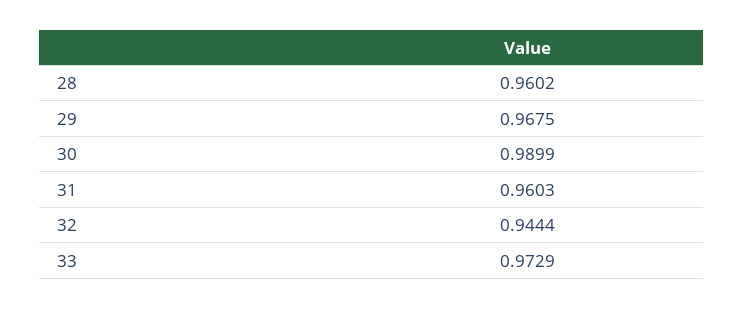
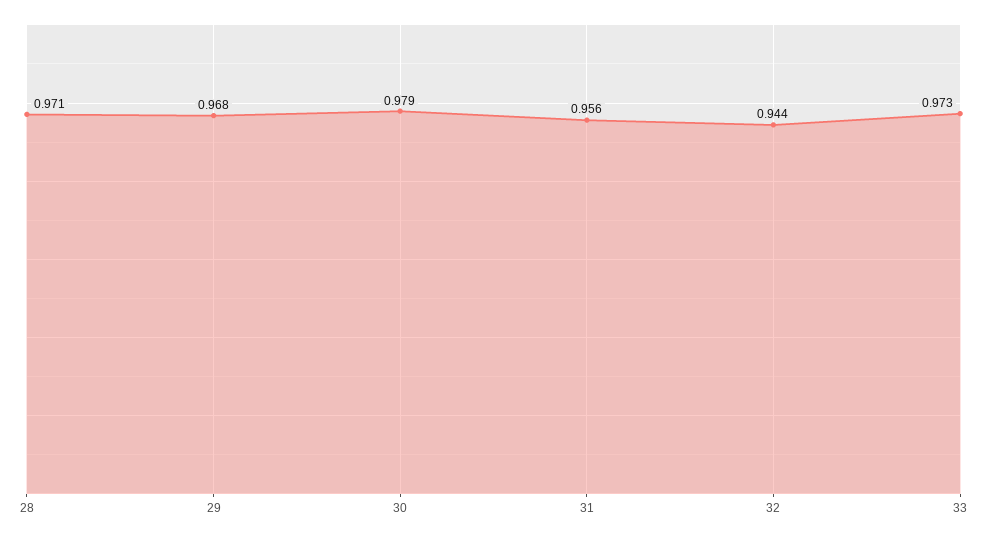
28: 0.9602 -> 0.971
30: 0.9899 -> 0.979
31: 0.9603 -> 0.956

